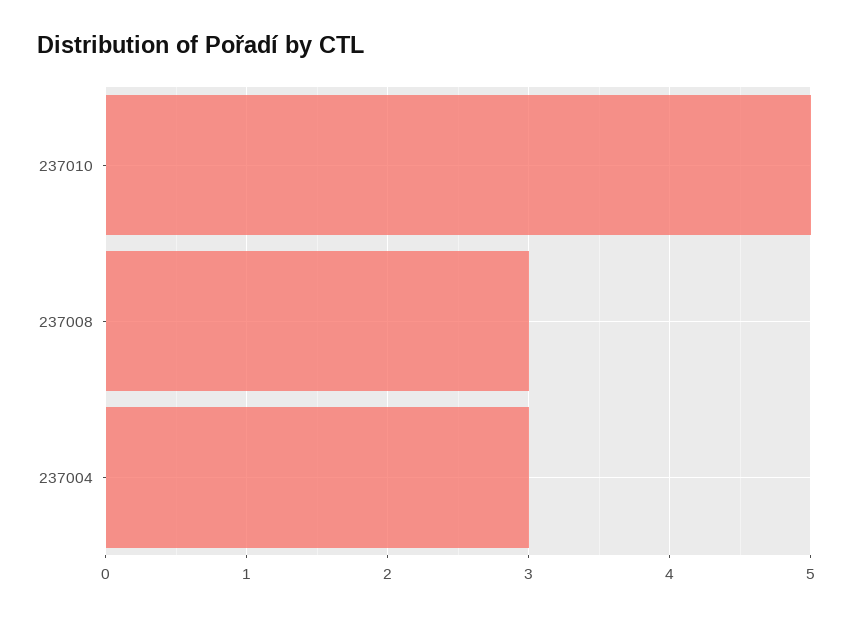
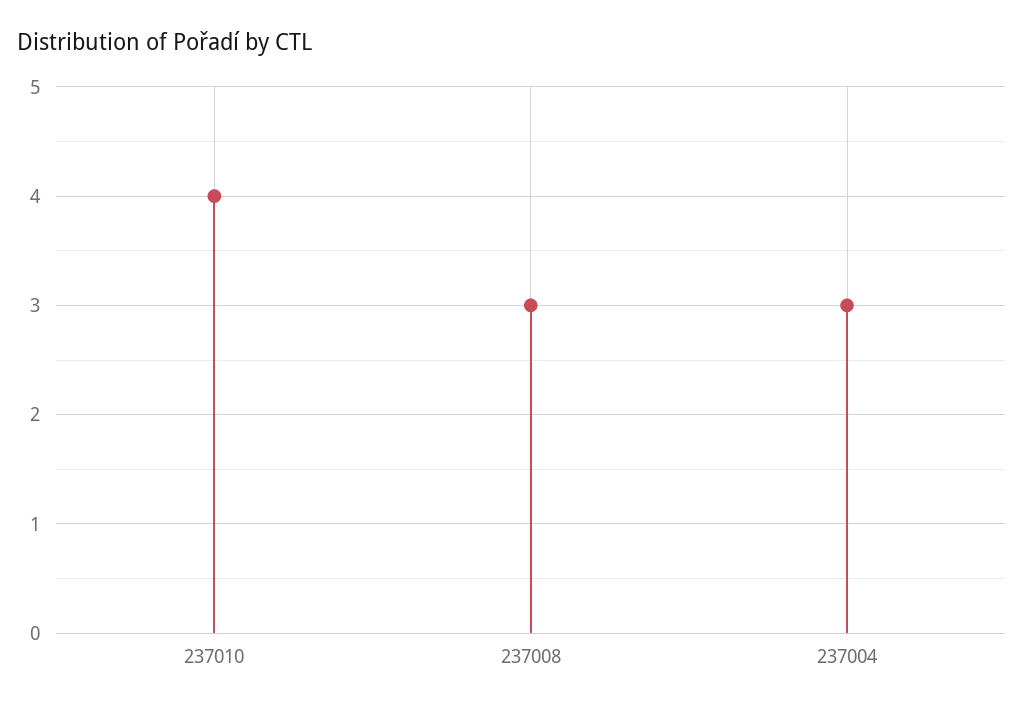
237010: 5 -> 4

